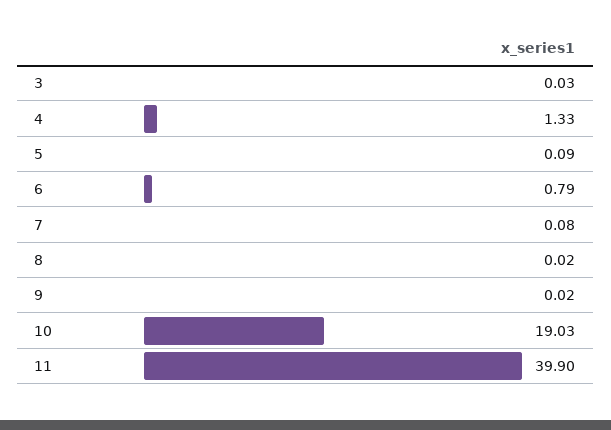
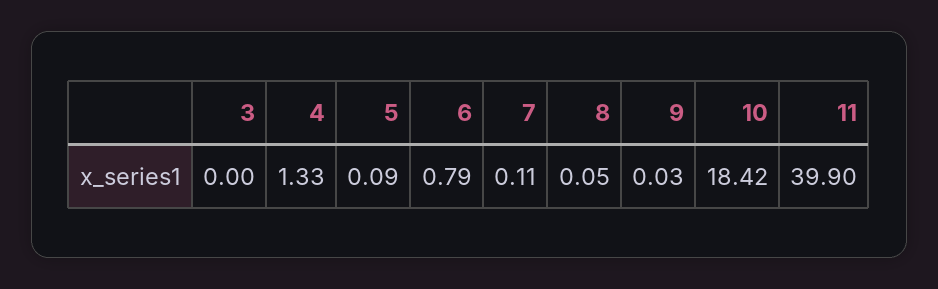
3: 0.03 -> 0
7: 0.08 -> 0.11
8: 0.02 -> 0.05
9: 0.02 -> 0.03
10: 19.03 -> 18.42

